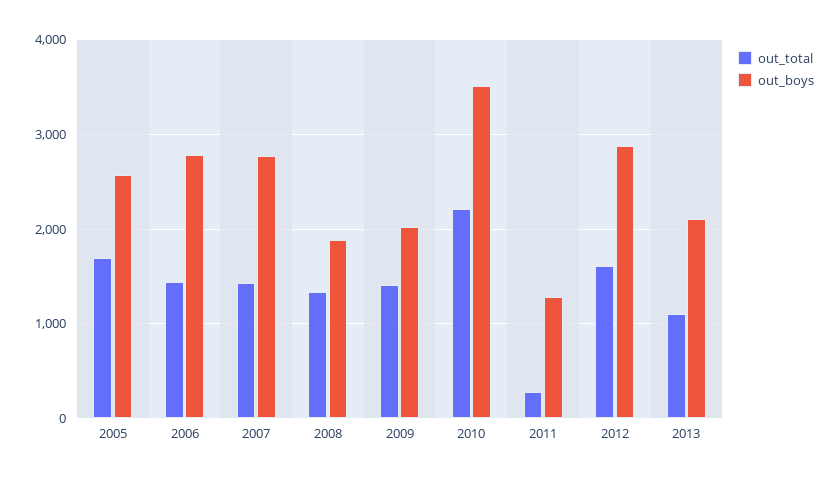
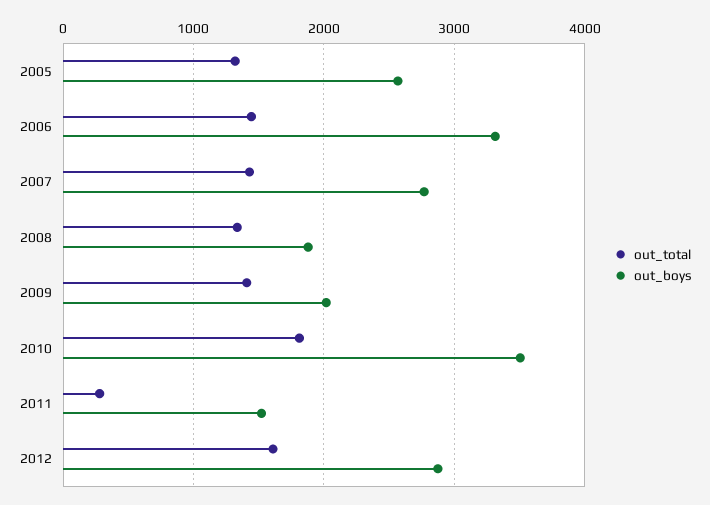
out_total, 2005: 1700 -> 1300
out_boys, 2006: 2800 -> 3300
out_total, 2010: 2200 -> 1800
out_boys, 2011: 1300 -> 1500
out_total, 2013: 1100 -> none
out_boys, 2013: 2100 -> none

